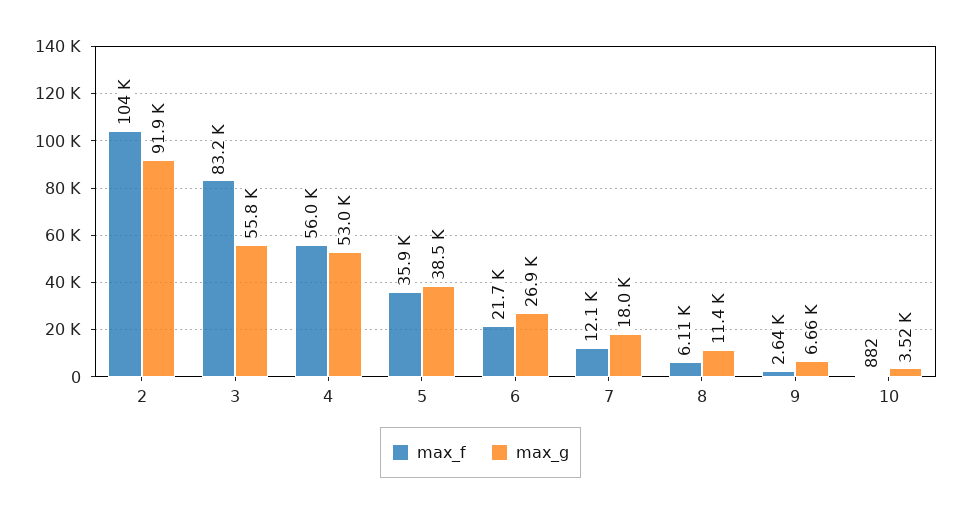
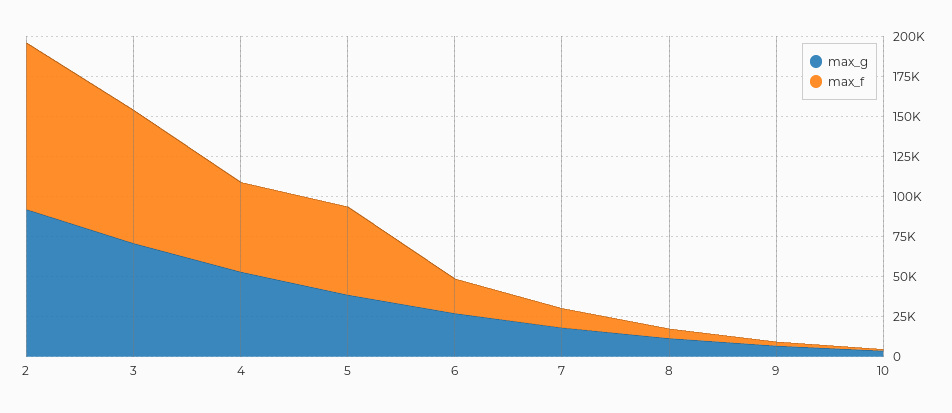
max_g, 3: 55800 -> 70000
max_f, 5: 35900 -> 55000

